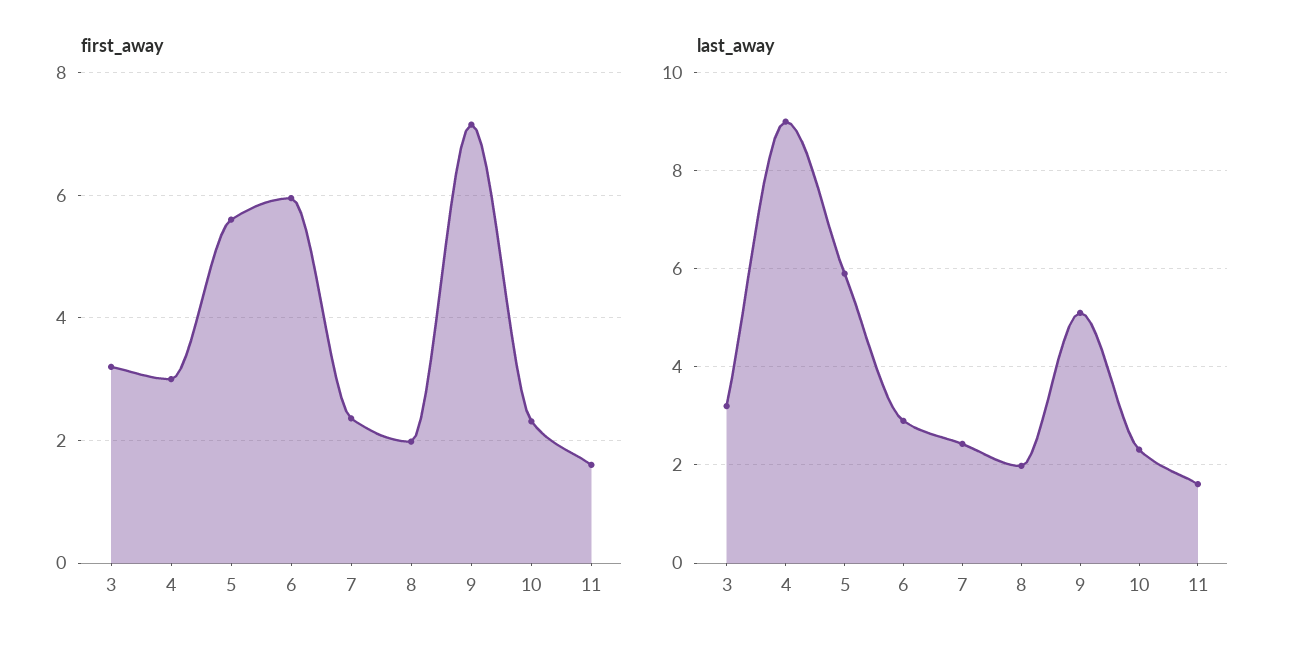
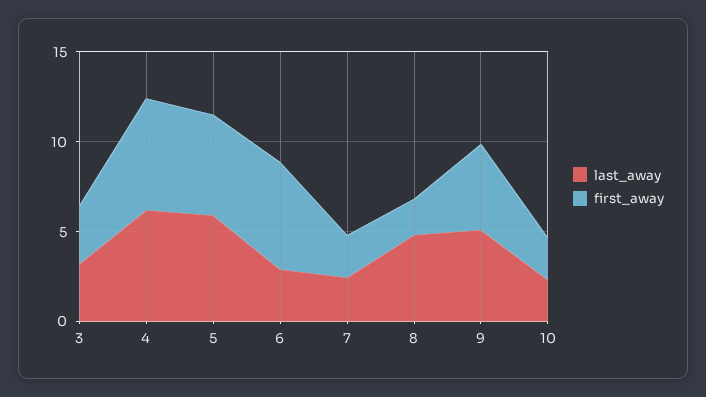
first_away, 4: 3 -> 6
first_away, 9: 7.2 -> 5
first_away, 11: 1.6 -> none
last_away, 4: 9 -> 6
last_away, 8: 2 -> 5
last_away, 11: 1.6 -> none

